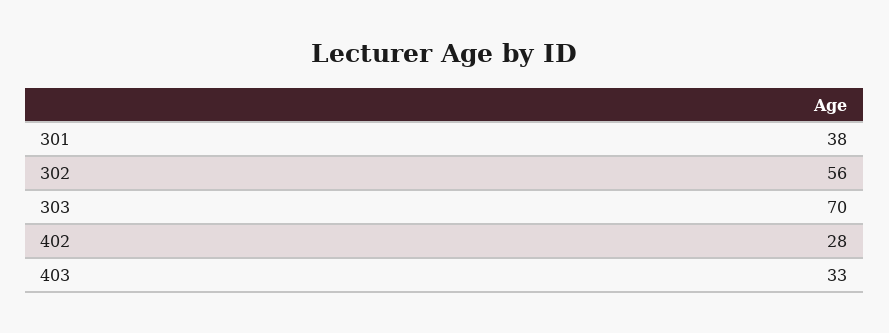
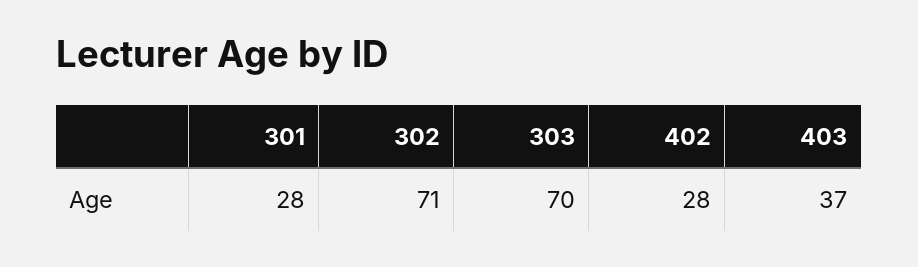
301: 38 -> 28
302: 56 -> 71
403: 33 -> 37

